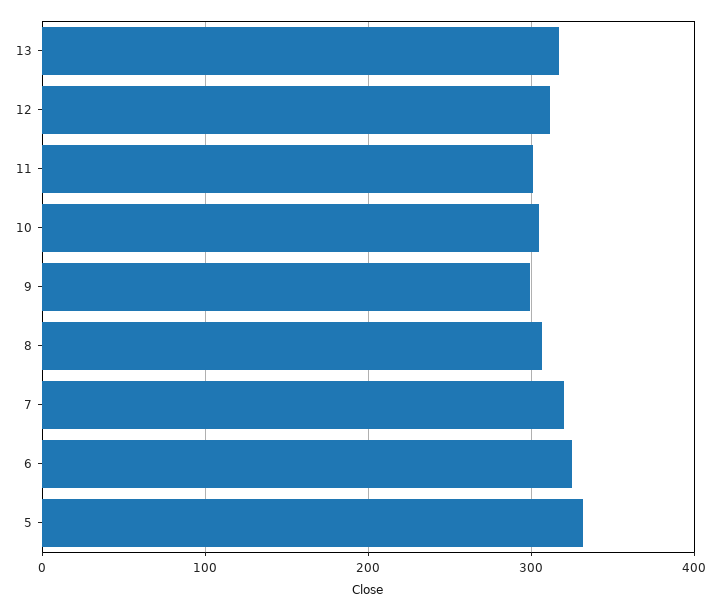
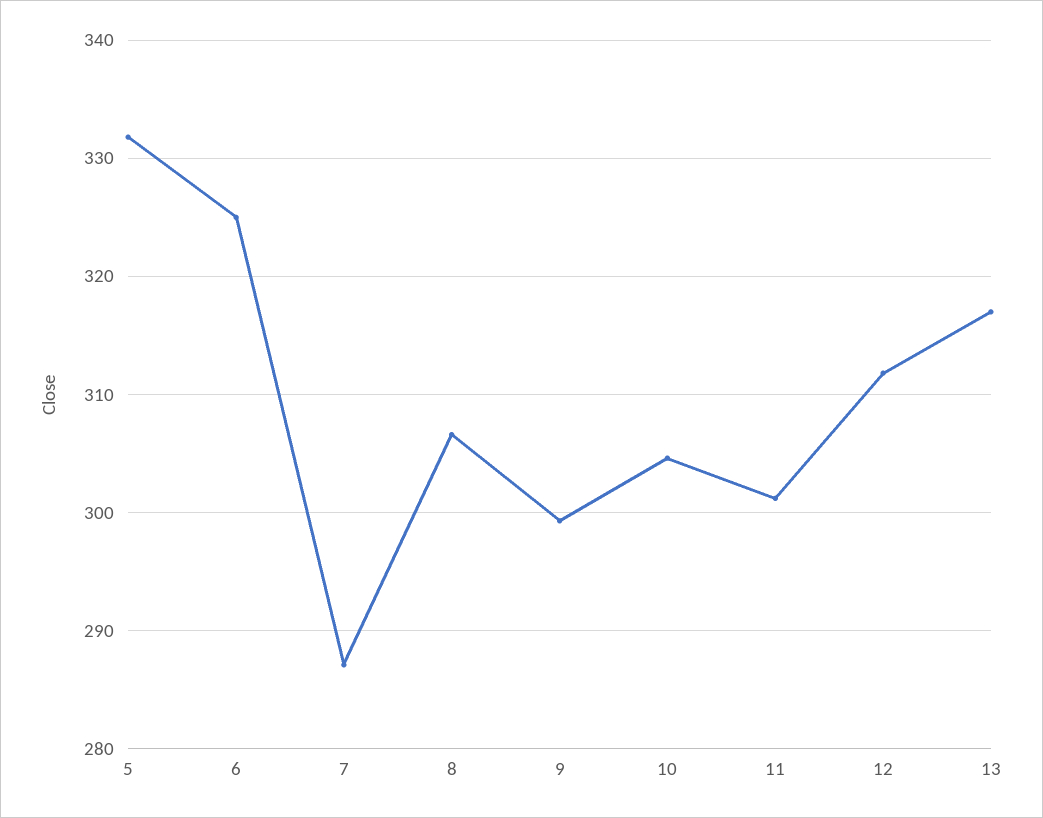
7: 320 -> 287

